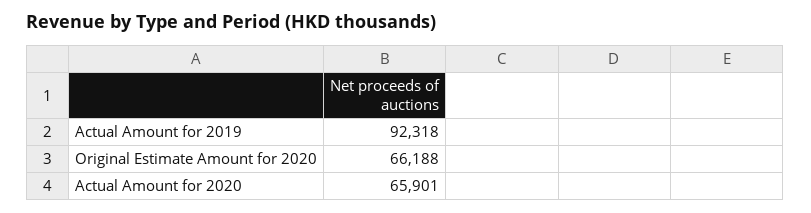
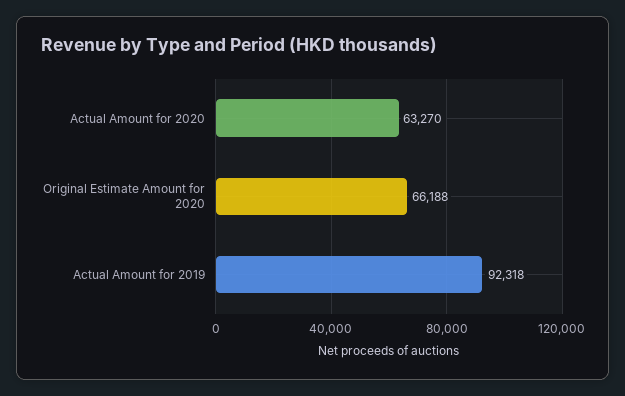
Actual Amount for 2020: 65901 -> 63270

